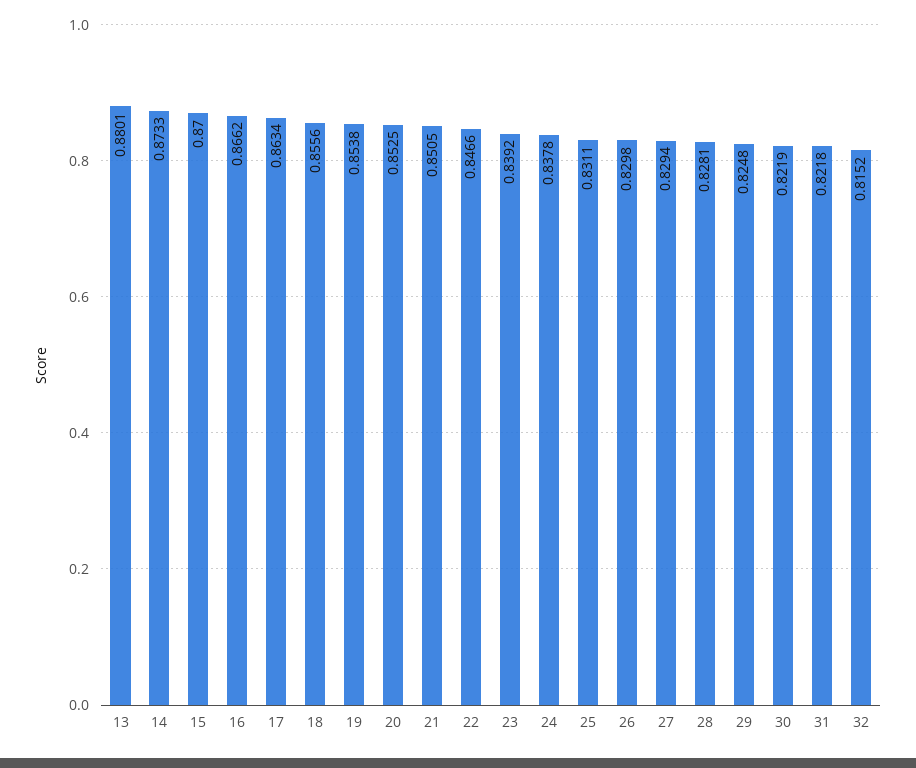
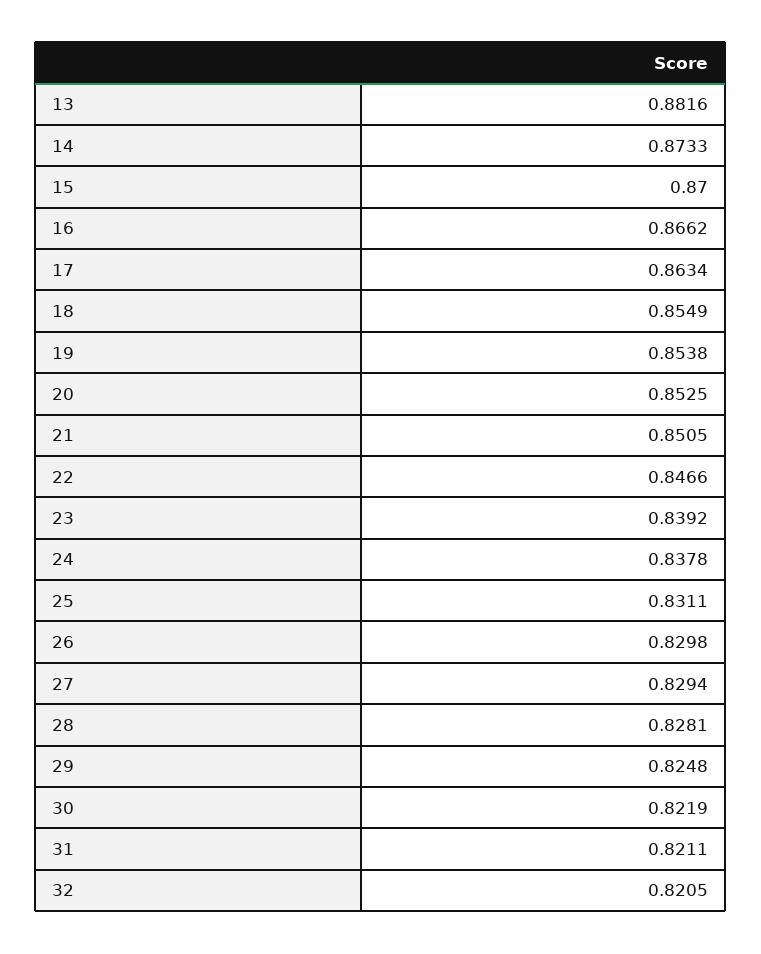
13: 0.8801 -> 0.8816
18: 0.8556 -> 0.8549
31: 0.8218 -> 0.8211
32: 0.8152 -> 0.8205

